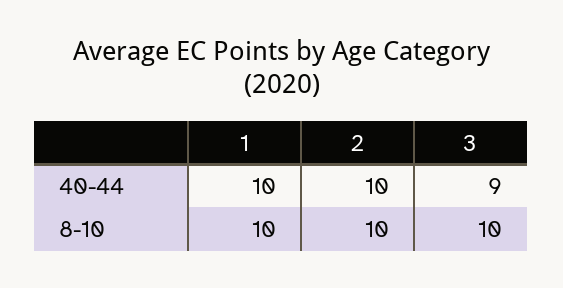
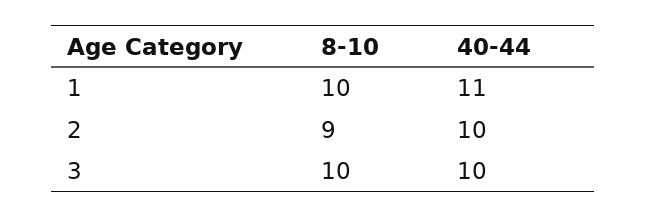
1, 40-44: 10 -> 11
3, 40-44: 9 -> 10
2, 8-10: 10 -> 9

